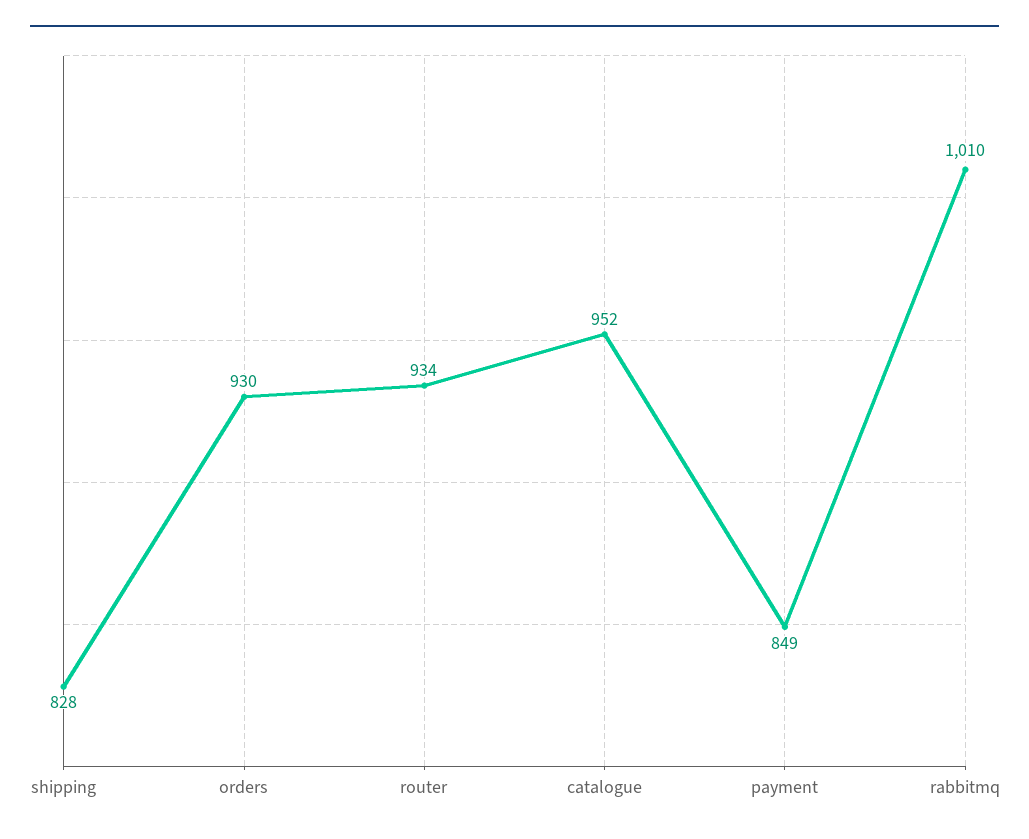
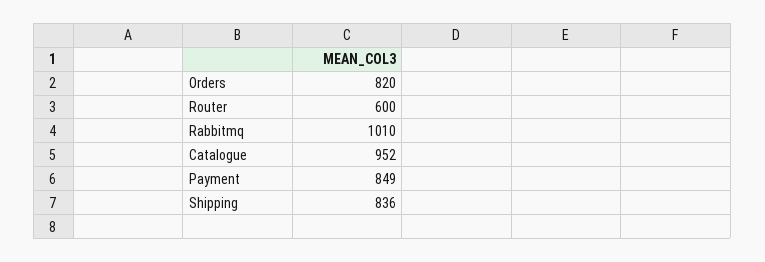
shipping: 828 -> 836
orders: 930 -> 820
router: 934 -> 600

